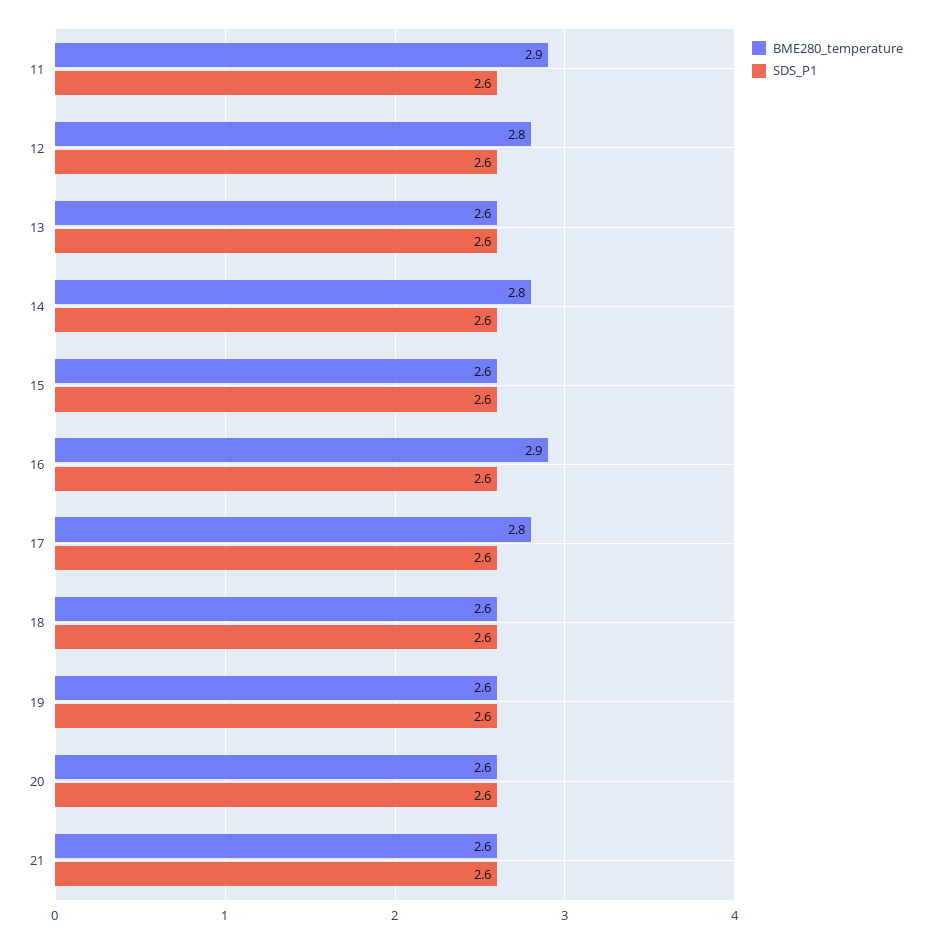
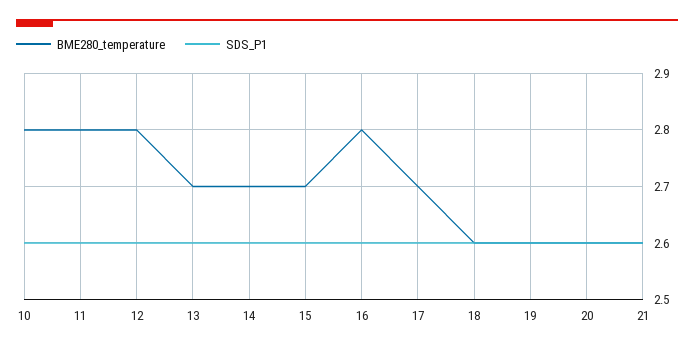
BME280_temperature, 11: 2.9 -> 2.8
BME280_temperature, 13: 2.6 -> 2.7
BME280_temperature, 14: 2.8 -> 2.7
BME280_temperature, 15: 2.6 -> 2.7
BME280_temperature, 16: 2.9 -> 2.8
BME280_temperature, 17: 2.8 -> 2.7
BME280_temperature, 10: none -> 2.8
SDS_P1, 10: none -> 2.6

